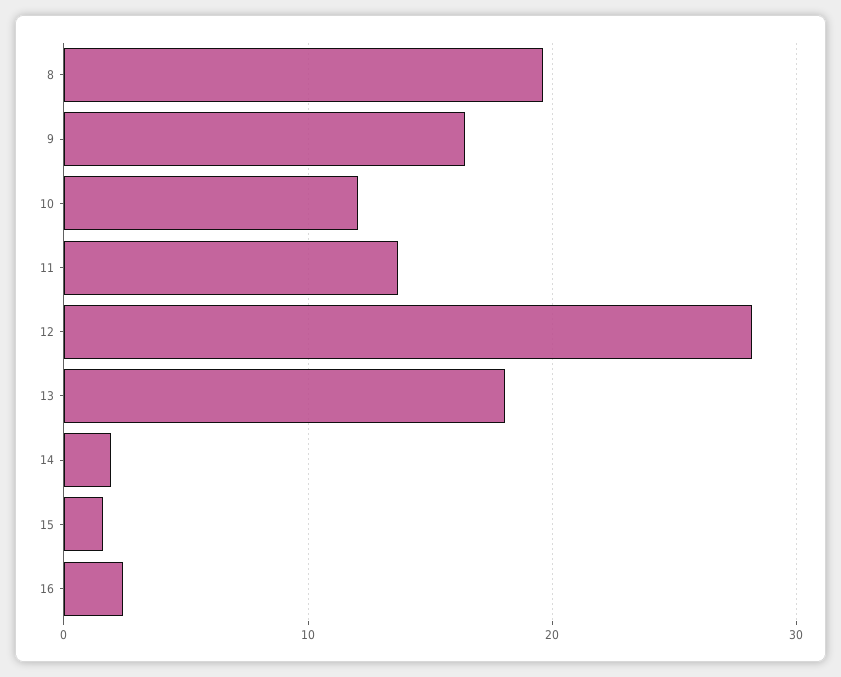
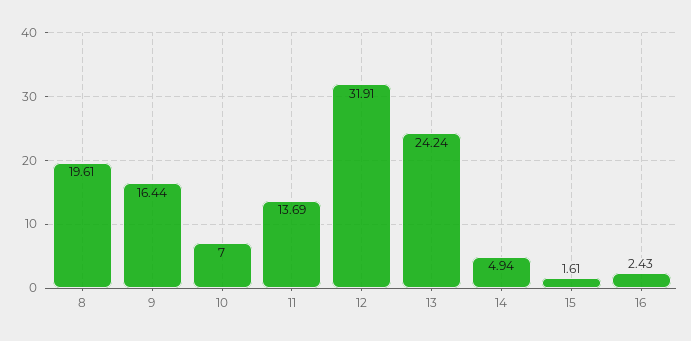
10: 12 -> 7
12: 28 -> 31.91
13: 18 -> 24.24
14: 2 -> 4.94

